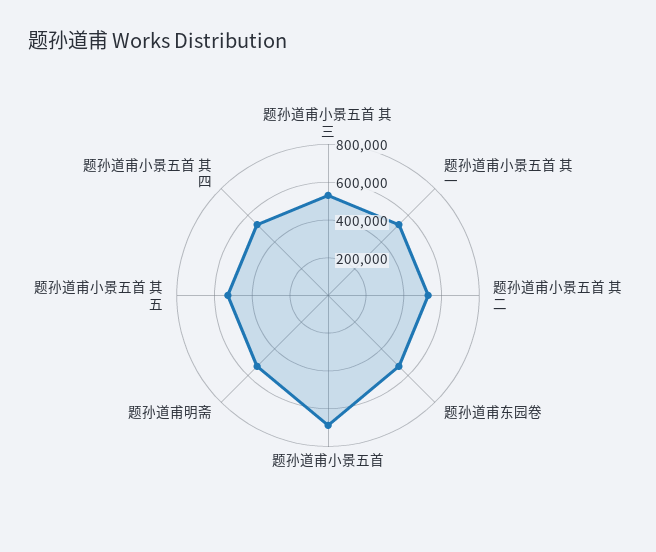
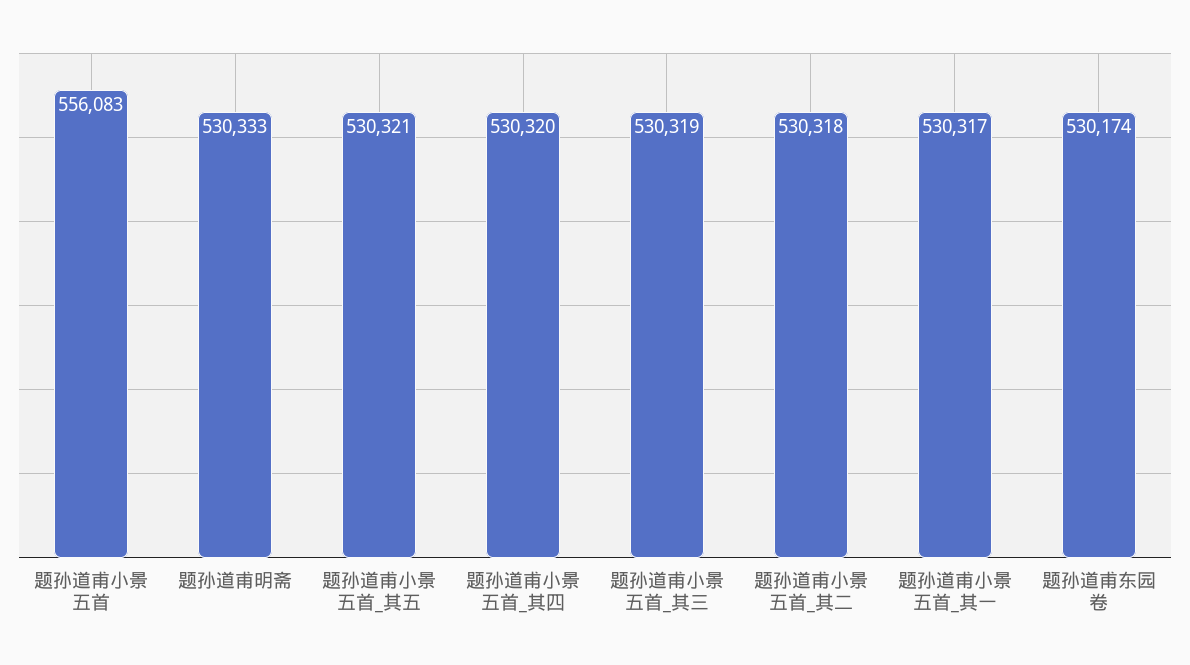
题孙道甫小景五首: 700000 -> 556083

